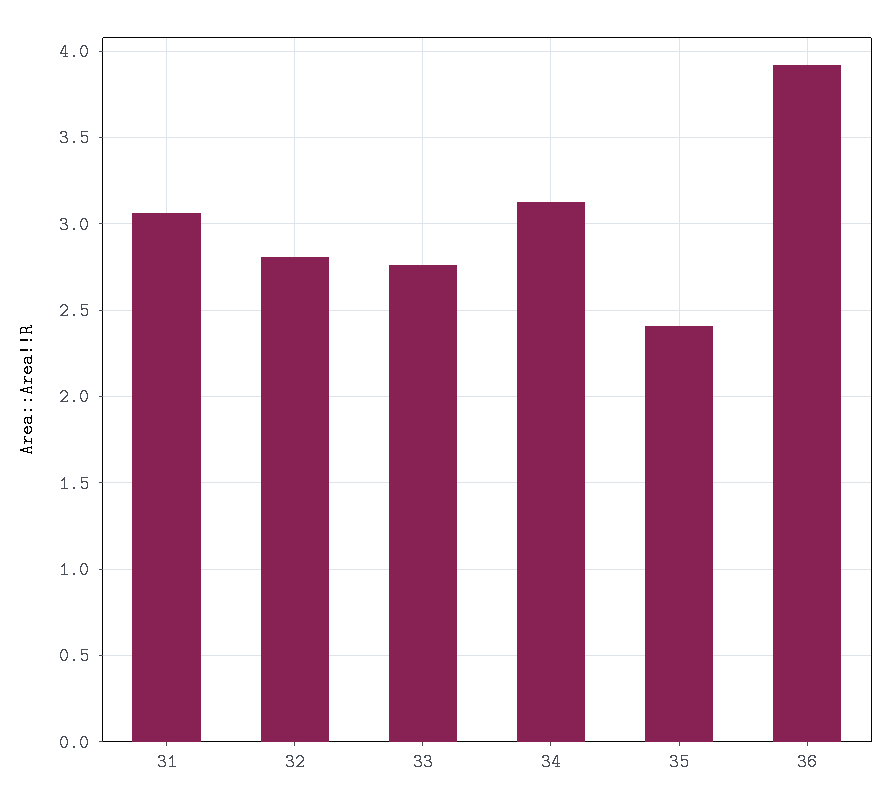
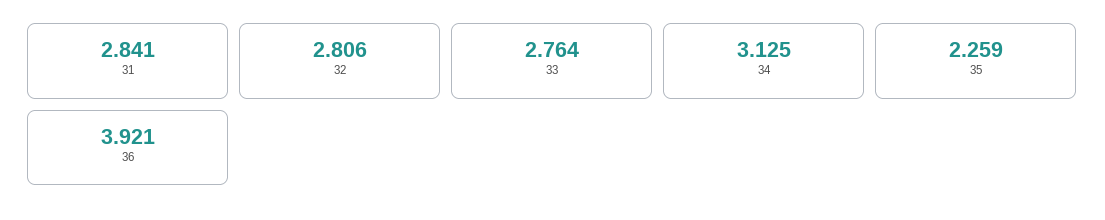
31: 3.05 -> 2.841
35: 2.4 -> 2.259

